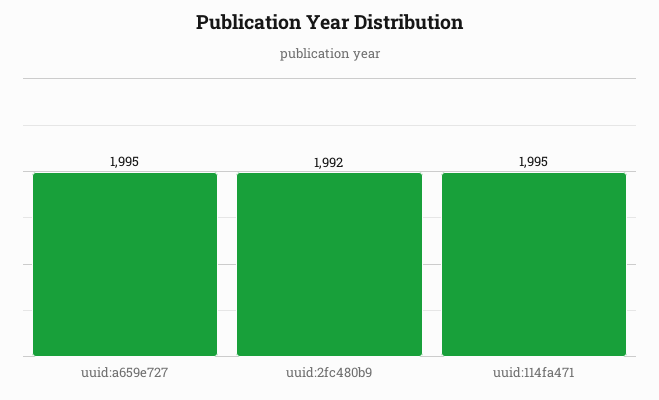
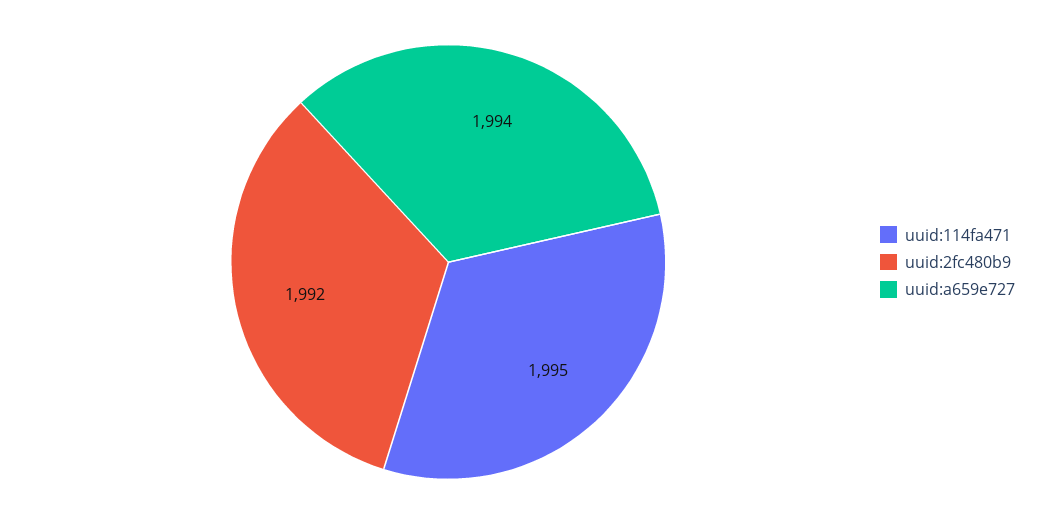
uuid:a659e727: 1995 -> 1994

